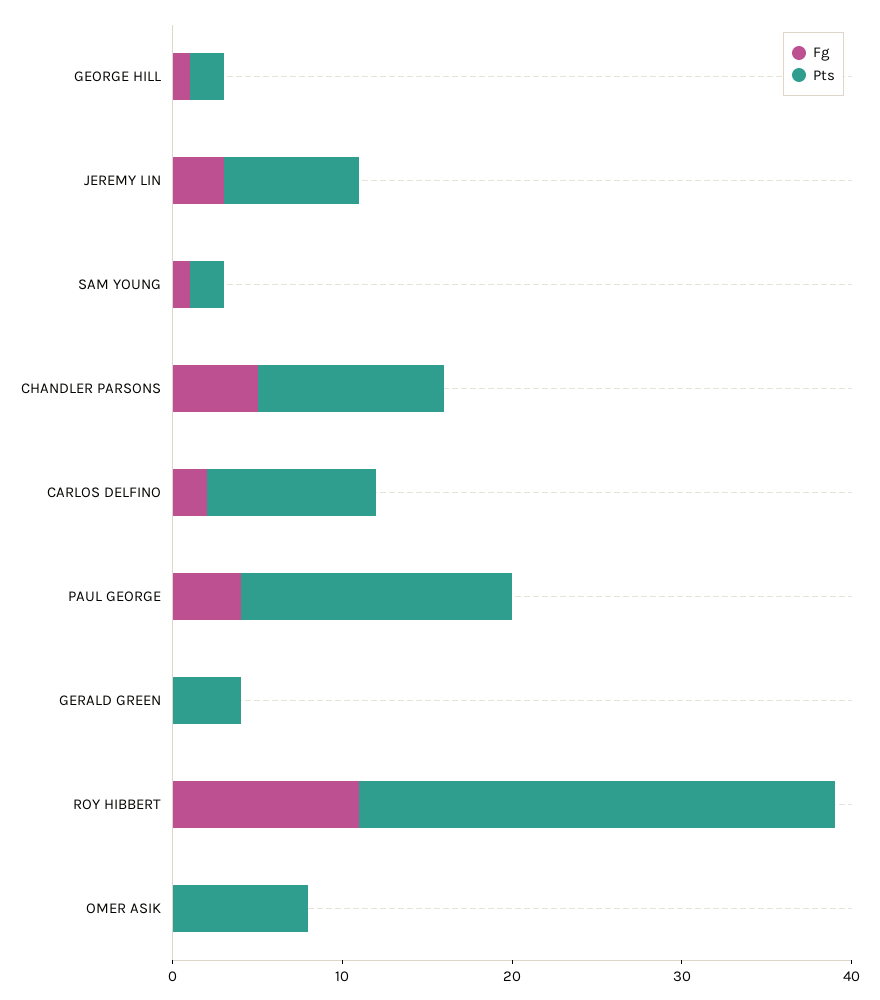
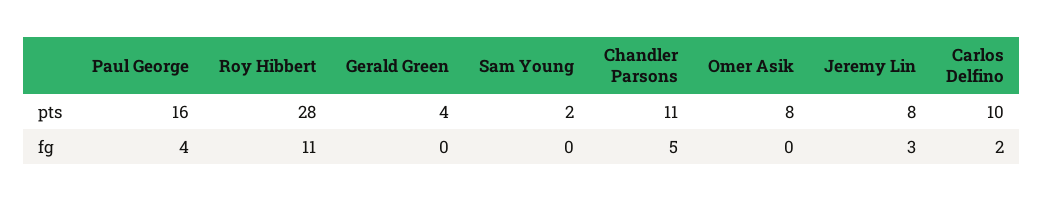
Fg, GEORGE HILL: 1 -> none
Pts, GEORGE HILL: 2 -> none
Fg, SAM YOUNG: 1 -> 0

